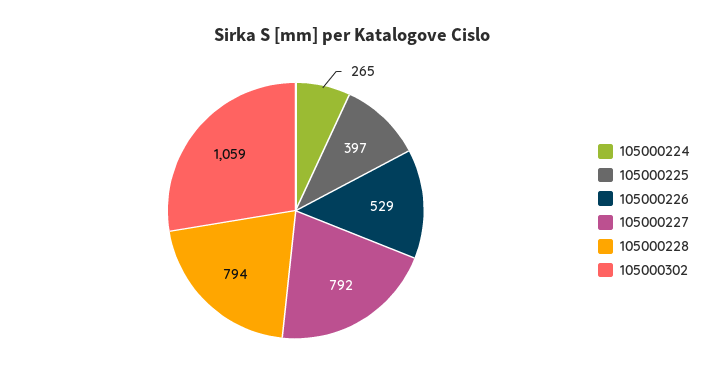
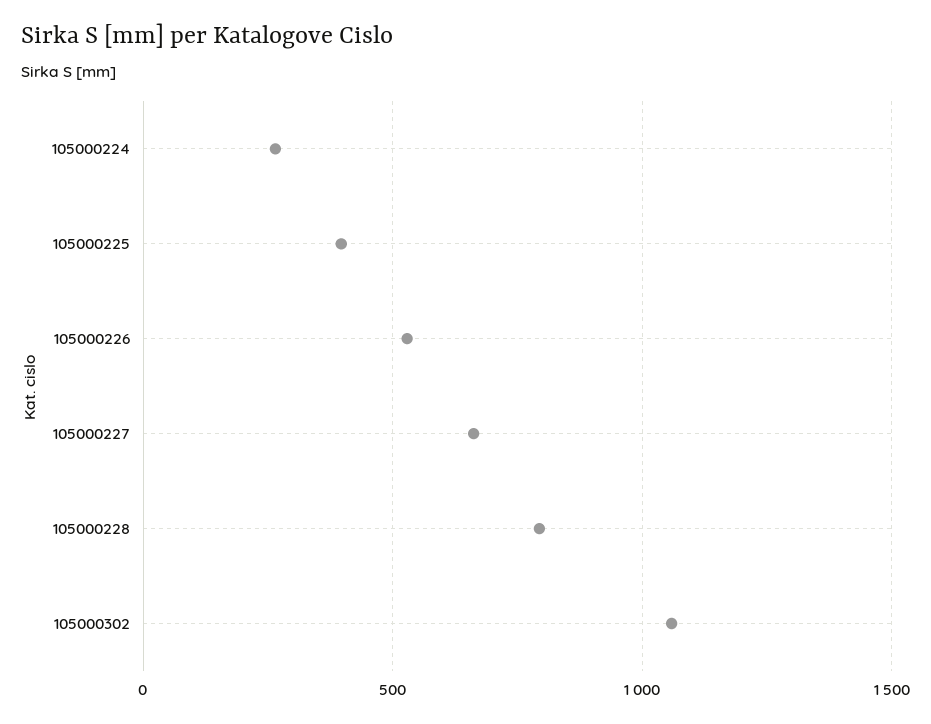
105000227: 792 -> 650

